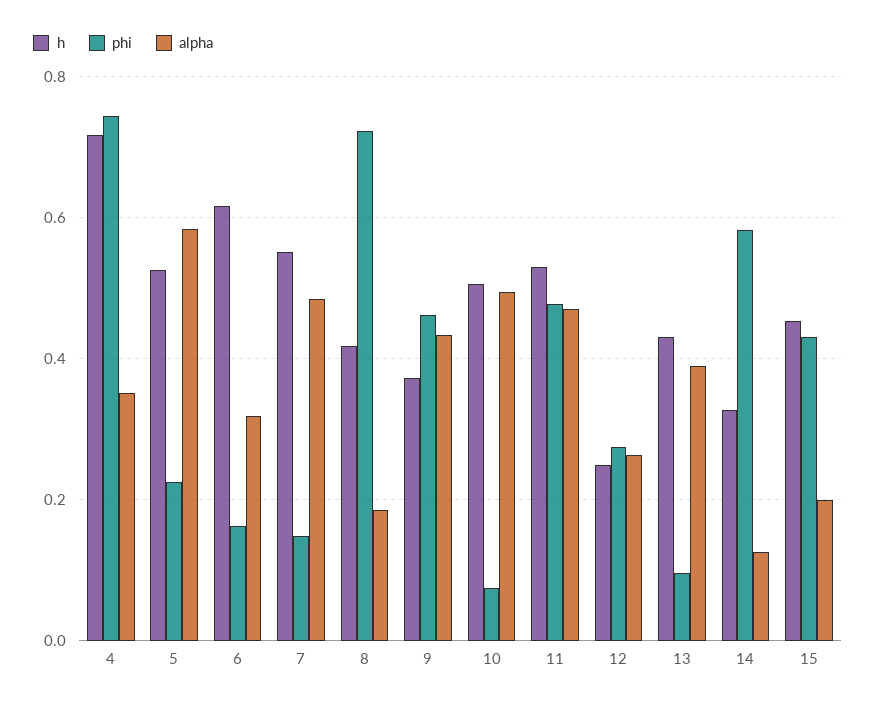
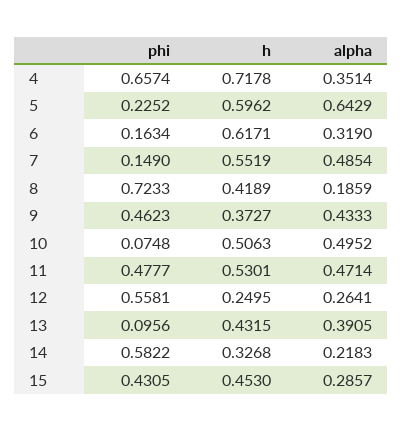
phi, 4: 0.74 -> 0.6574
h, 5: 0.52 -> 0.5962
alpha, 5: 0.58 -> 0.6429
phi, 12: 0.28 -> 0.5581
alpha, 14: 0.12 -> 0.2183
alpha, 15: 0.2 -> 0.2857

